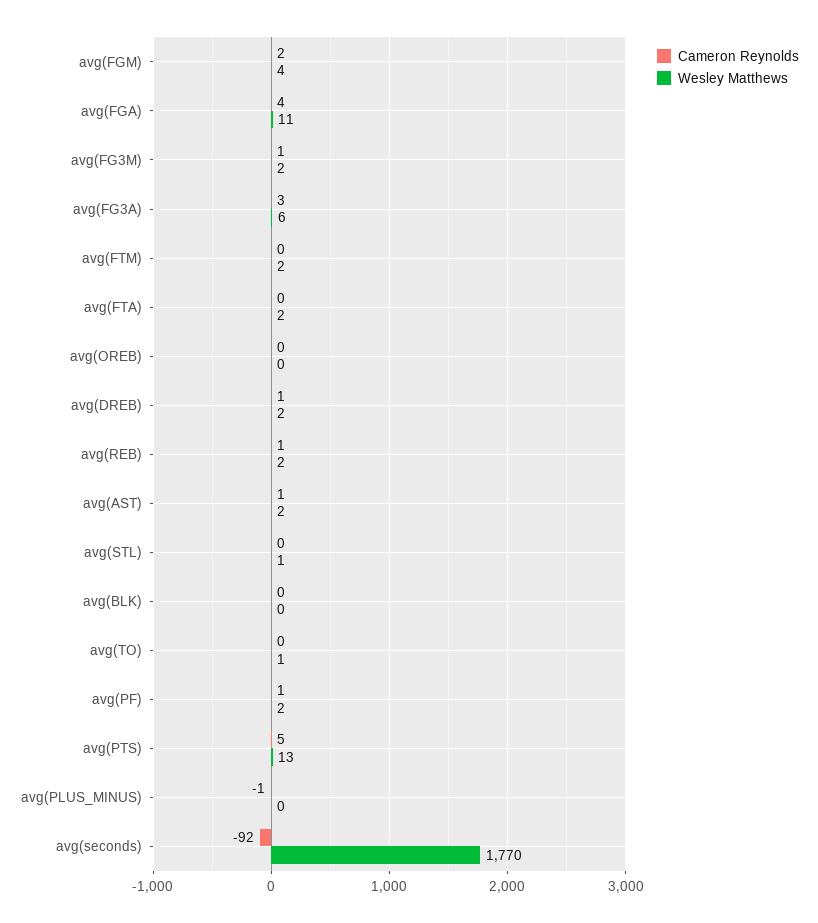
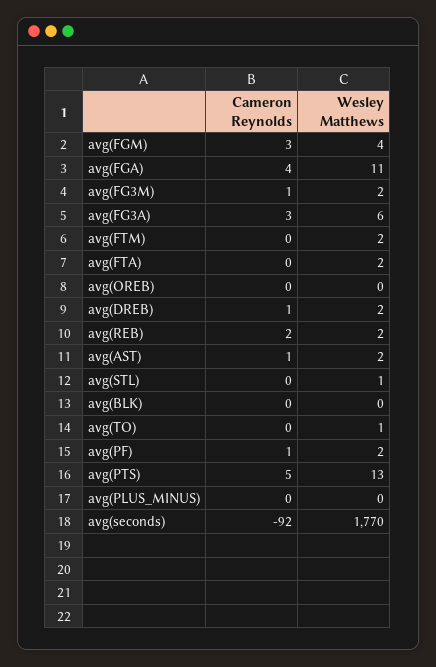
Cameron Reynolds, avg(FGM): 2 -> 3
Cameron Reynolds, avg(REB): 1 -> 2
Cameron Reynolds, avg(PLUS_MINUS): -1 -> 0

